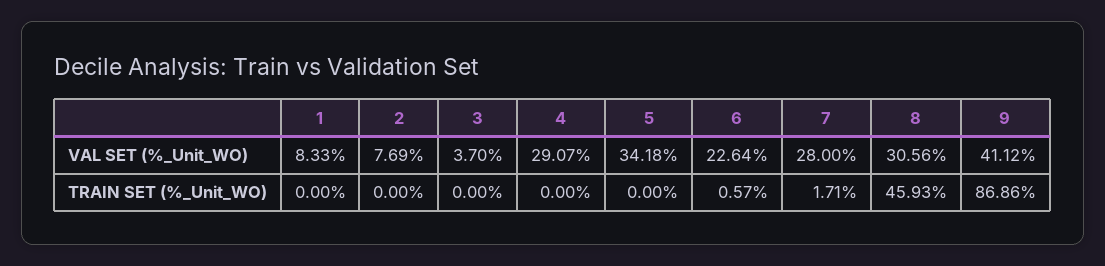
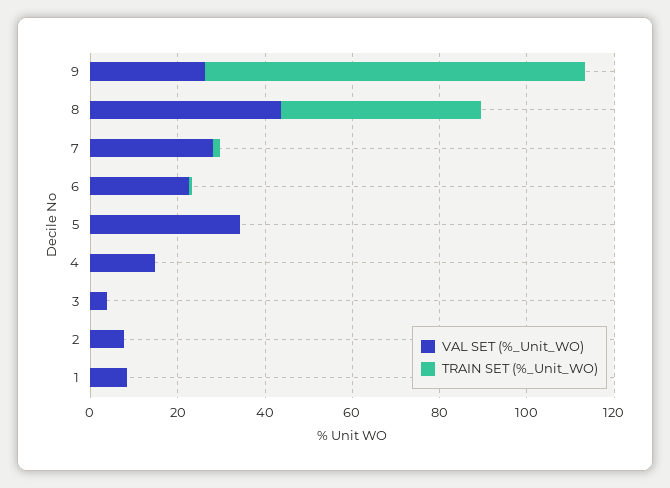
VAL SET (%_Unit_WO), 4: 29.07 -> 15
VAL SET (%_Unit_WO), 8: 30.56 -> 45
VAL SET (%_Unit_WO), 9: 41.12 -> 25

